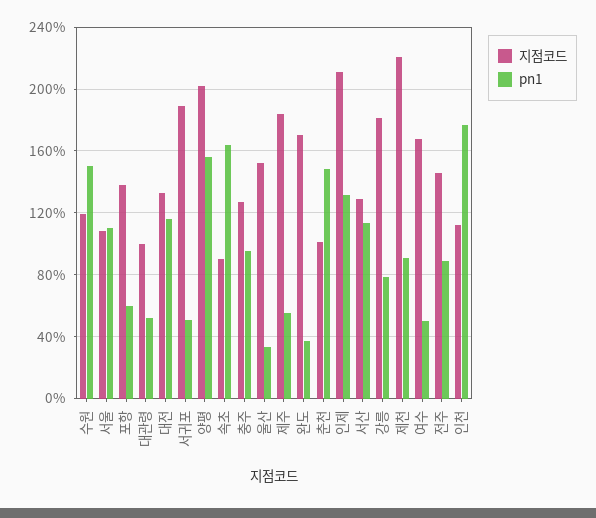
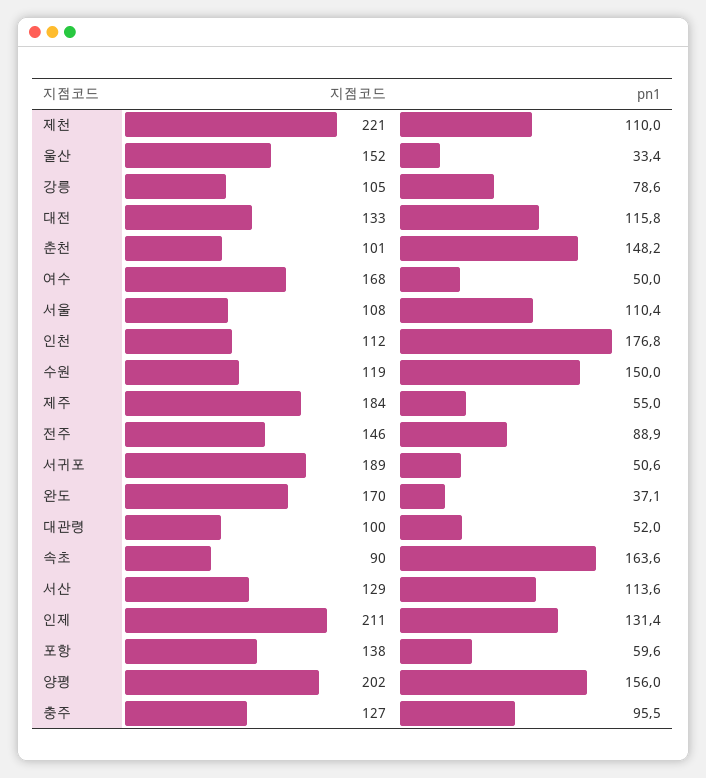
지점코드, 강릉: 180 -> 105
pn1, 제천: 90 -> 110

